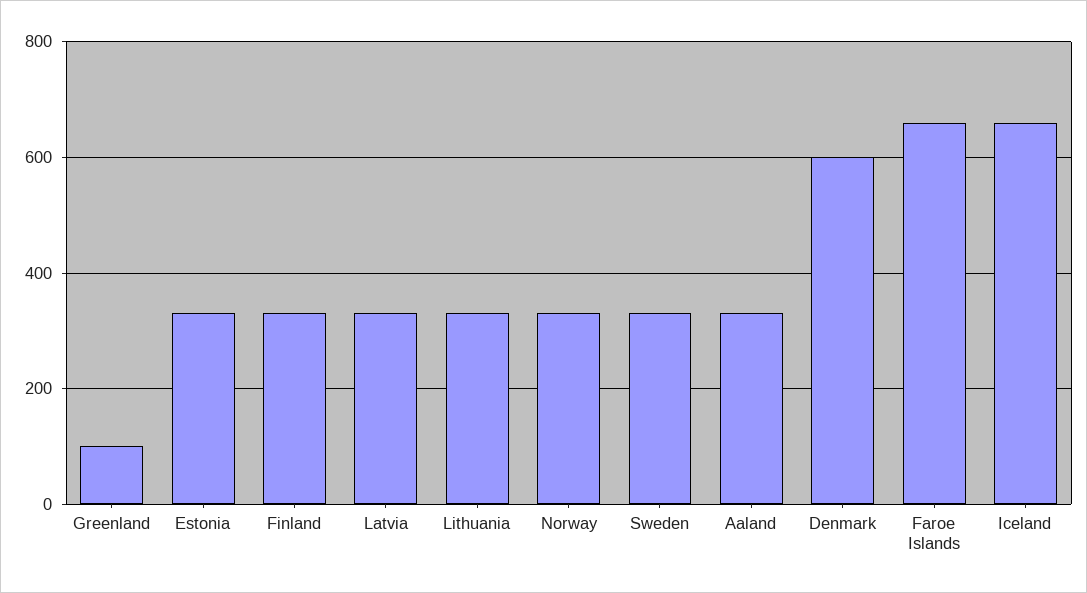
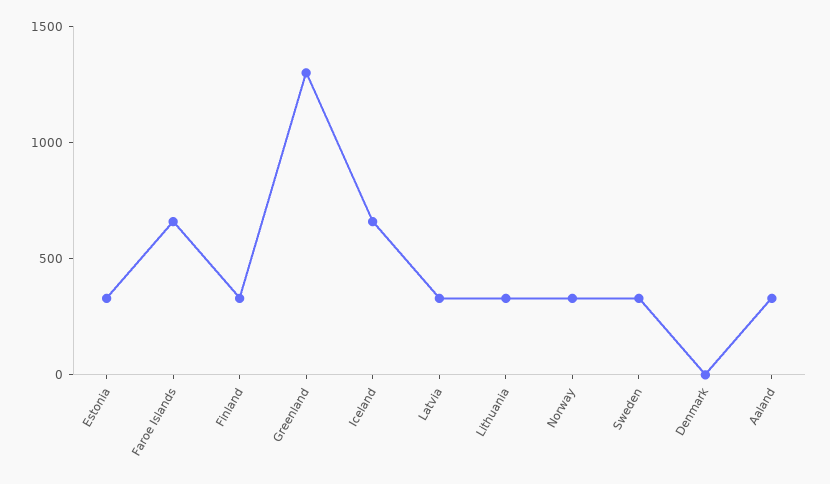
Greenland: 100 -> 1300
Denmark: 600 -> 0

